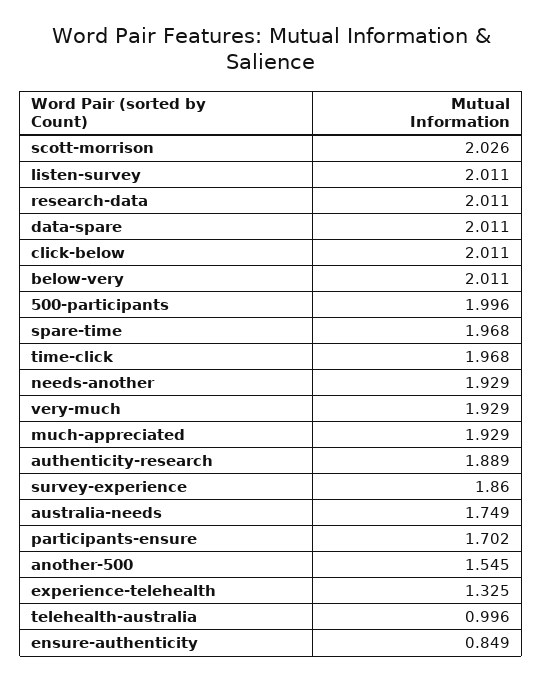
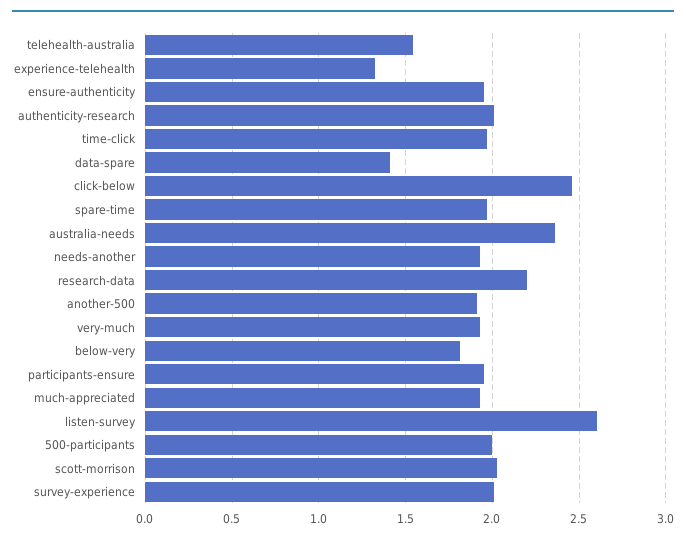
listen-survey: 2.011 -> 2.6
research-data: 2.011 -> 2.2
data-spare: 2.011 -> 1.4
click-below: 2.011 -> 2.45
below-very: 2.011 -> 1.8
authenticity-research: 1.889 -> 2
survey-experience: 1.86 -> 2
australia-needs: 1.749 -> 2.35
participants-ensure: 1.702 -> 1.95
another-500: 1.545 -> 1.9
telehealth-australia: 0.996 -> 1.55
ensure-authenticity: 0.849 -> 1.95

